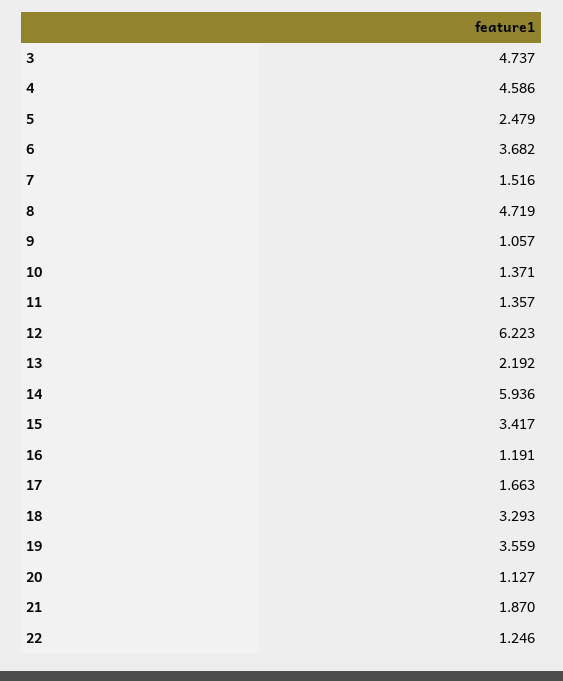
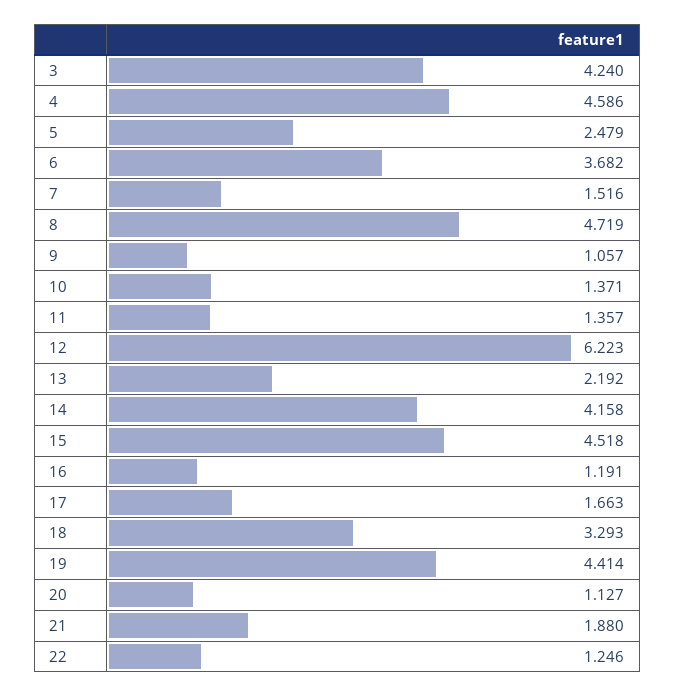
3: 4.737 -> 4.24
14: 5.936 -> 4.158
15: 3.417 -> 4.518
19: 3.559 -> 4.414
21: 1.87 -> 1.88

